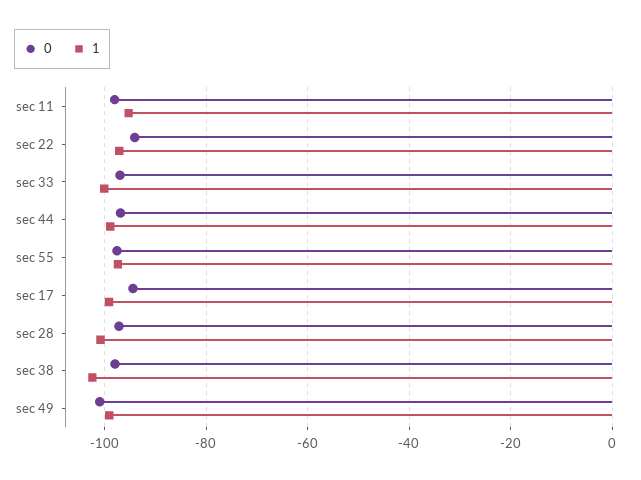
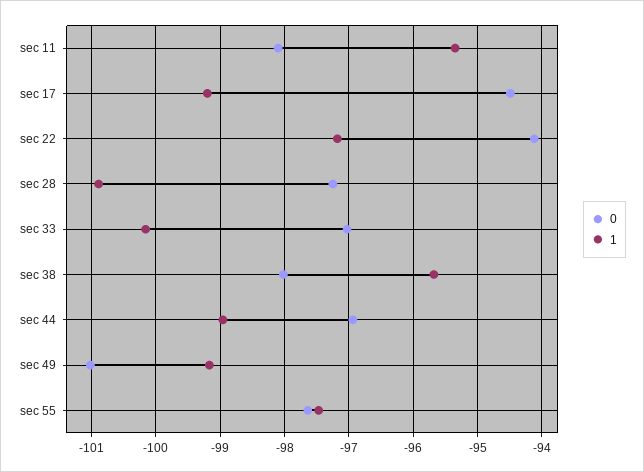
1, sec 38: -102 -> -95.7

